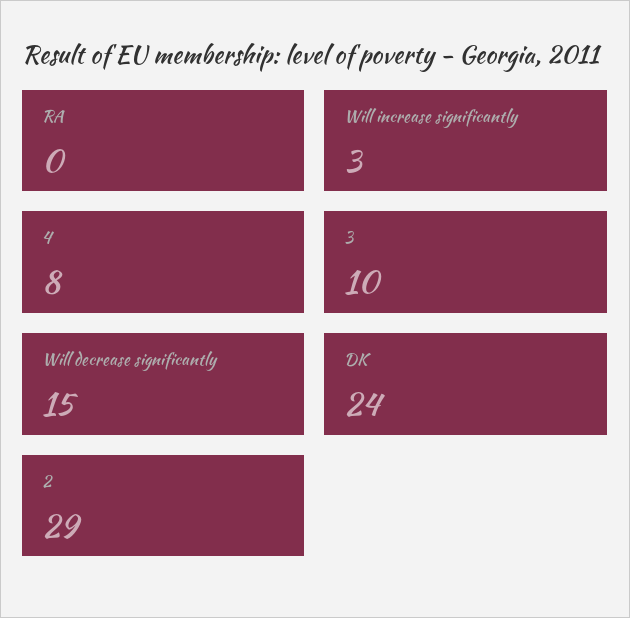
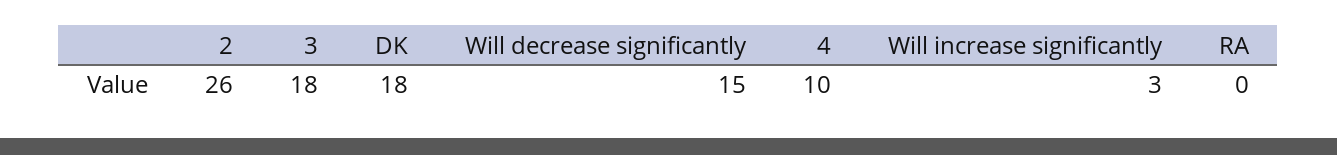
4: 8 -> 10
3: 10 -> 18
DK: 24 -> 18
2: 29 -> 26

